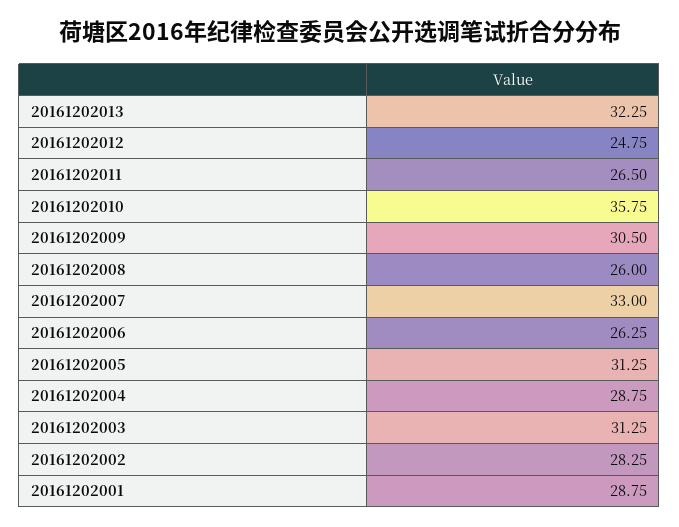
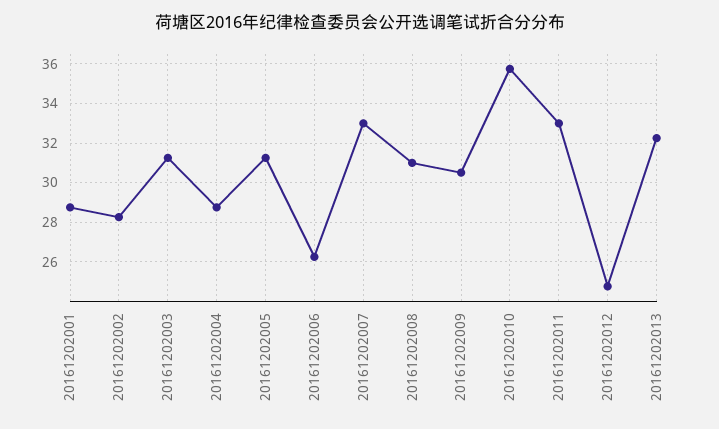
20161202011: 26.5 -> 33
20161202008: 26 -> 31

